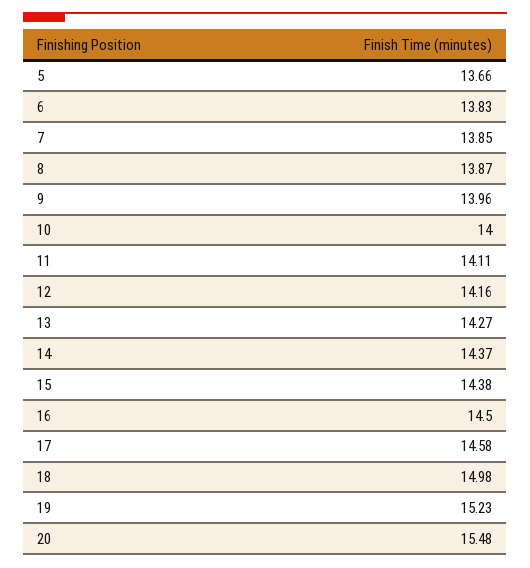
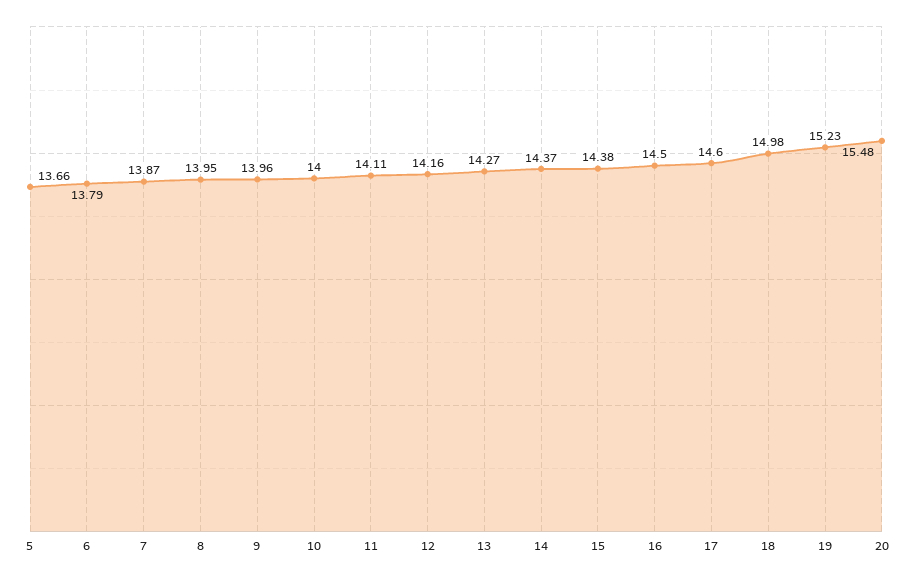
6: 13.83 -> 13.79
7: 13.85 -> 13.87
8: 13.87 -> 13.95
17: 14.58 -> 14.6

